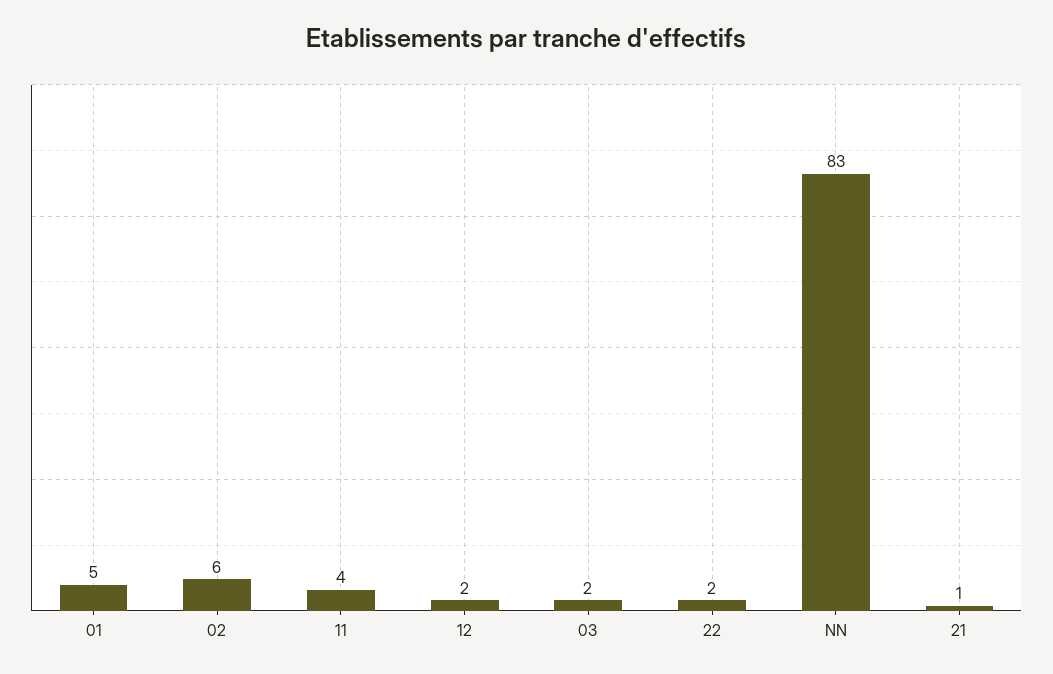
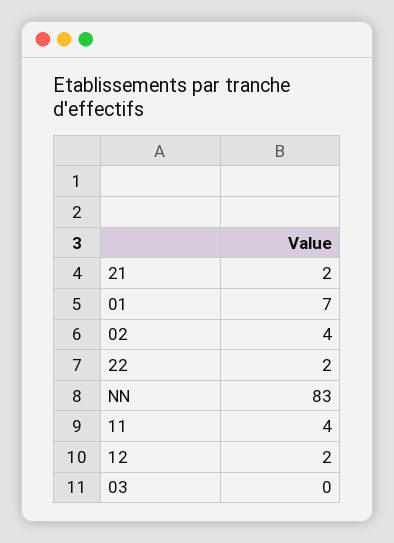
01: 5 -> 7
02: 6 -> 4
03: 2 -> 0
21: 1 -> 2

